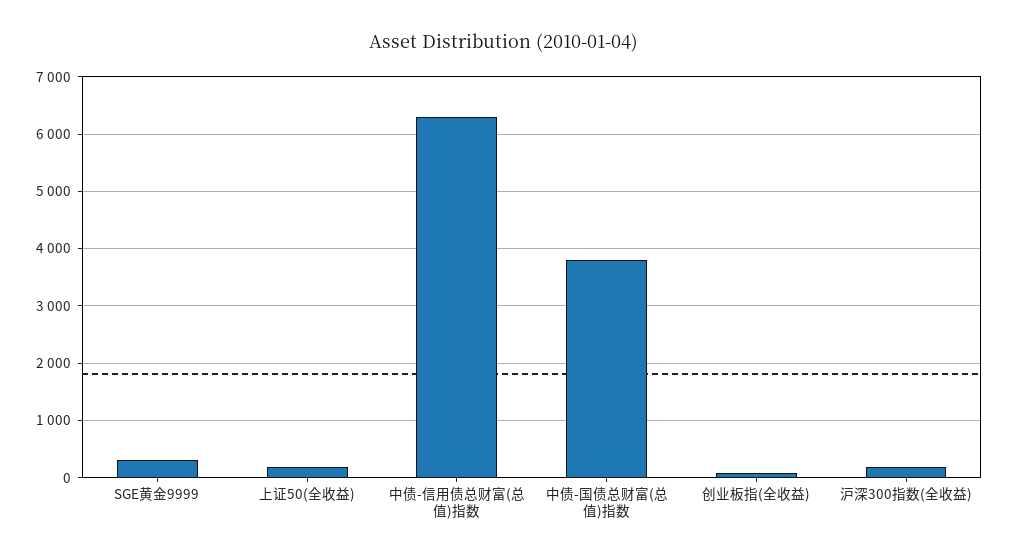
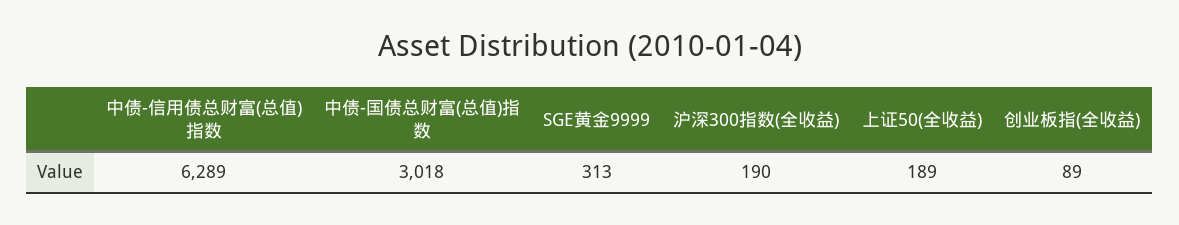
中债-国债总财富(总值)指数: 3800 -> 3018

